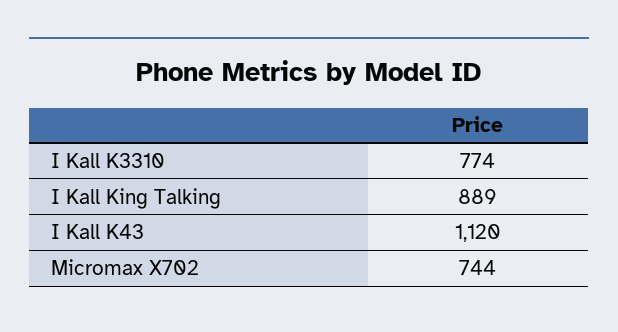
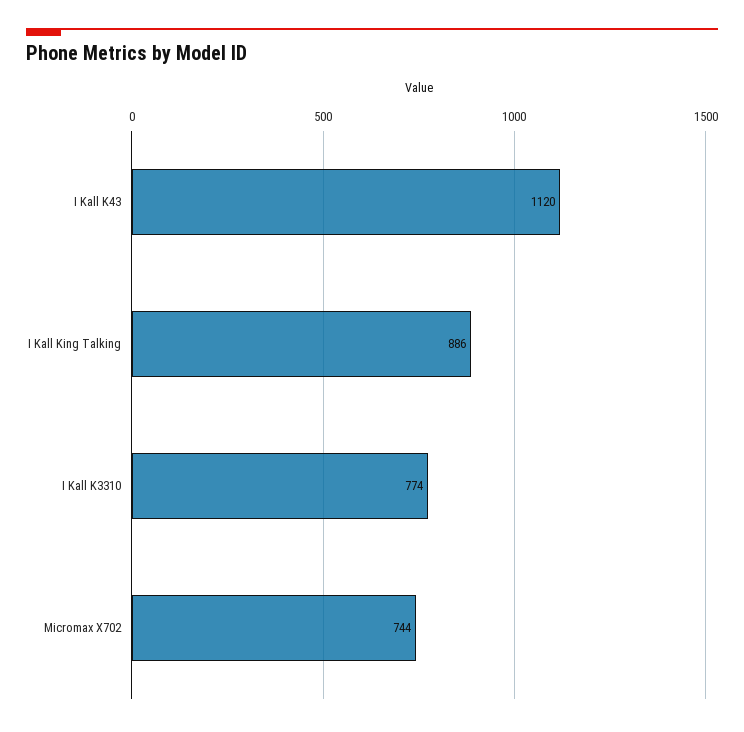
I Kall King Talking: 889 -> 886

